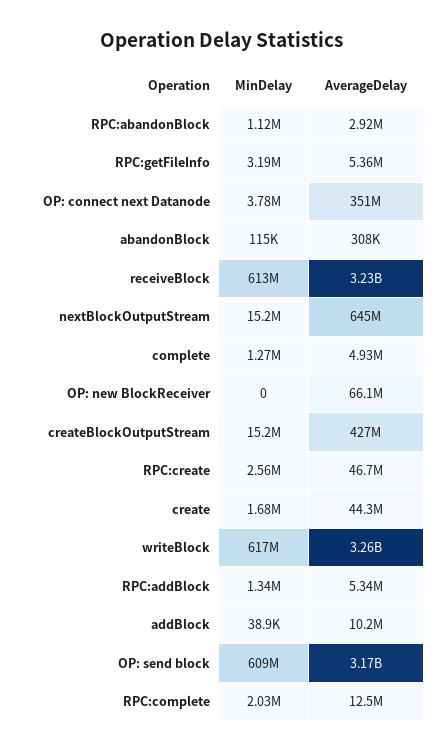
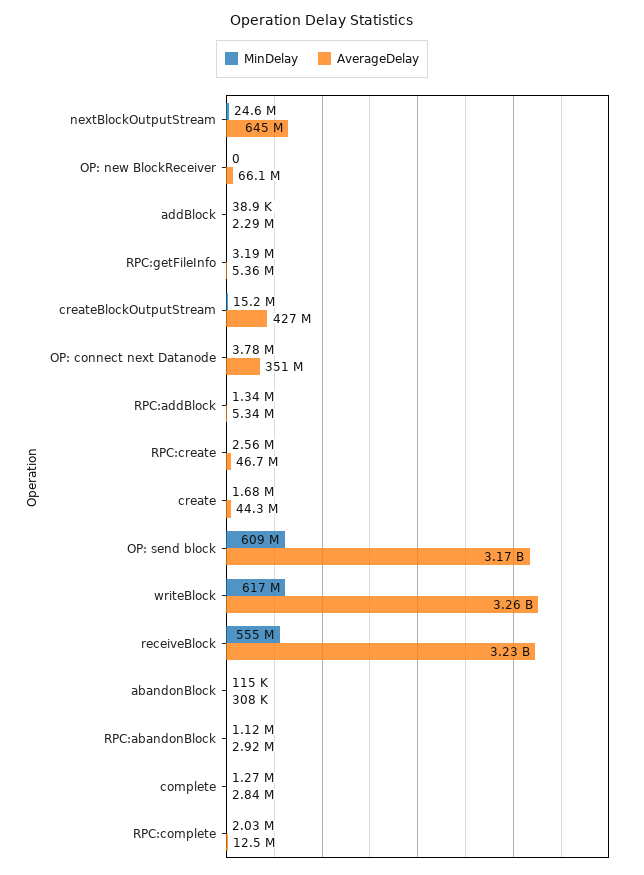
MinDelay, receiveBlock: 613000000 -> 555000000
MinDelay, nextBlockOutputStream: 15200000 -> 24600000
AverageDelay, complete: 4930000 -> 2840000
AverageDelay, addBlock: 10200000 -> 2290000

